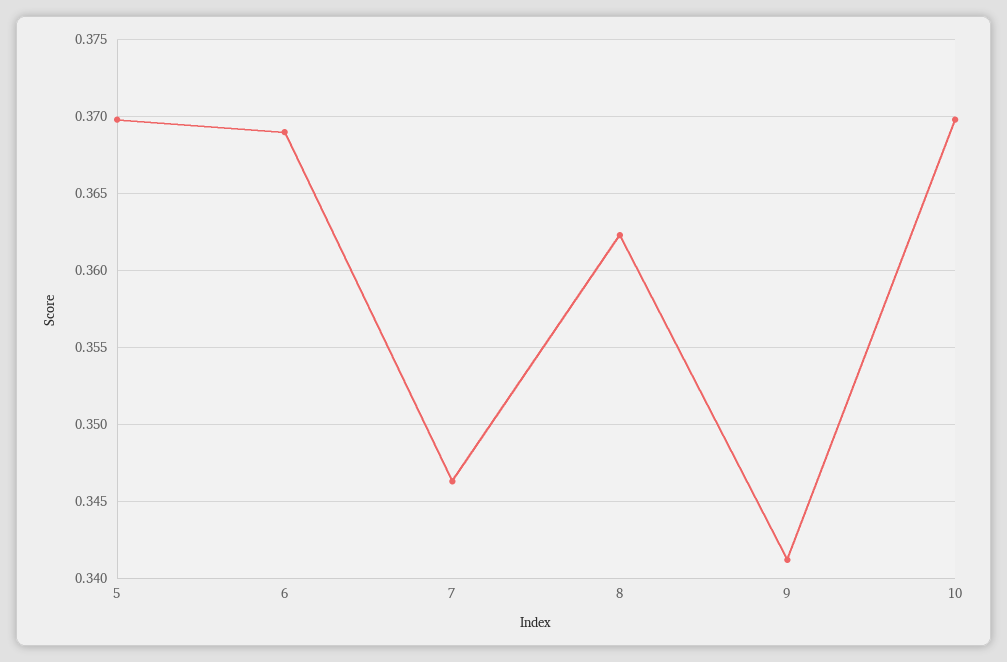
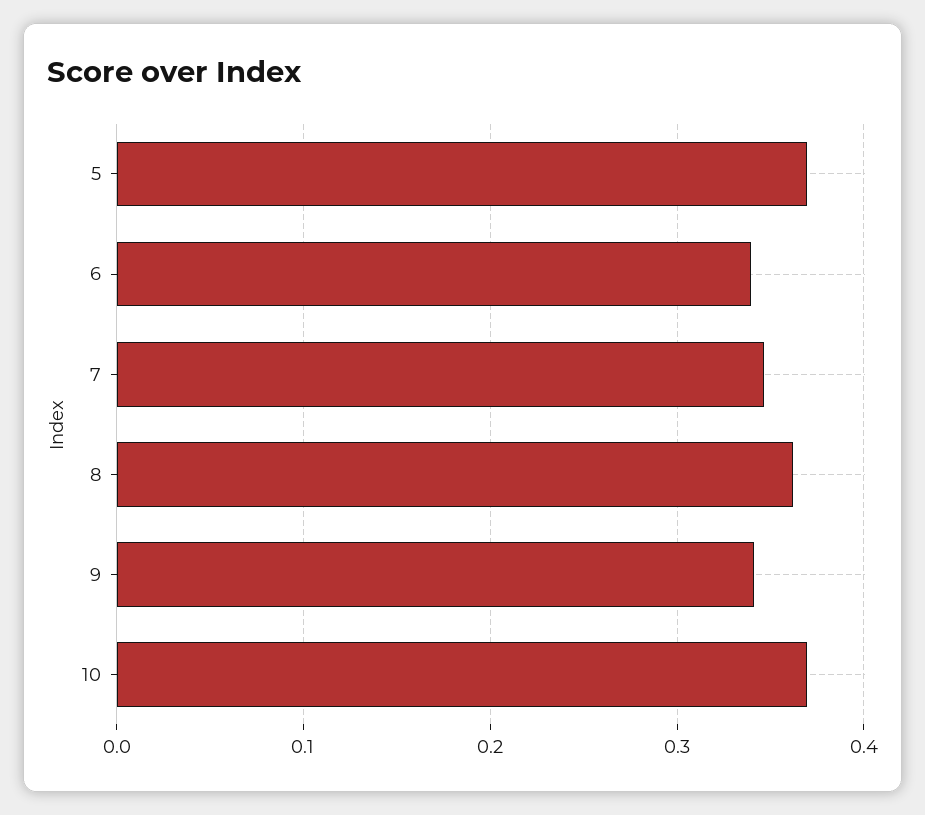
6: 0.369 -> 0.34

